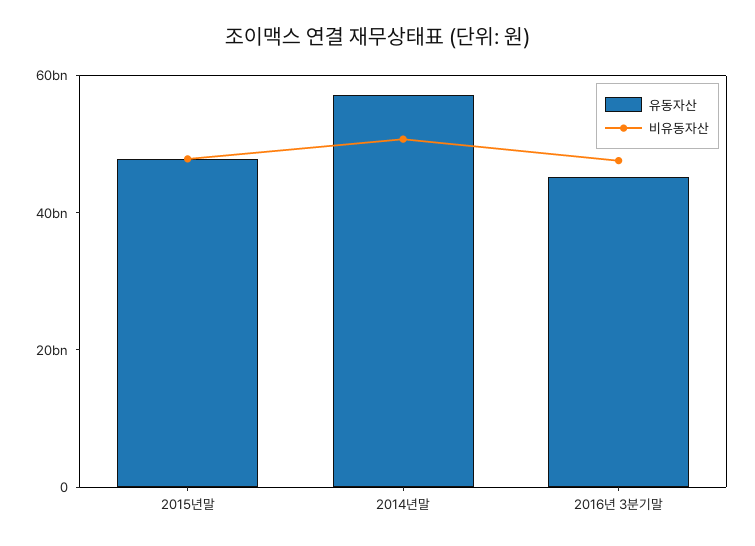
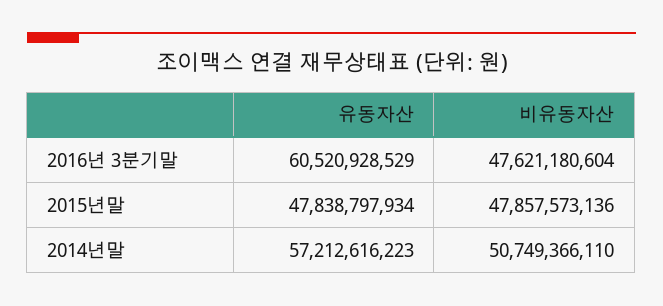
유동자산, 2016년 3분기말: 45000000000 -> 60520928529

